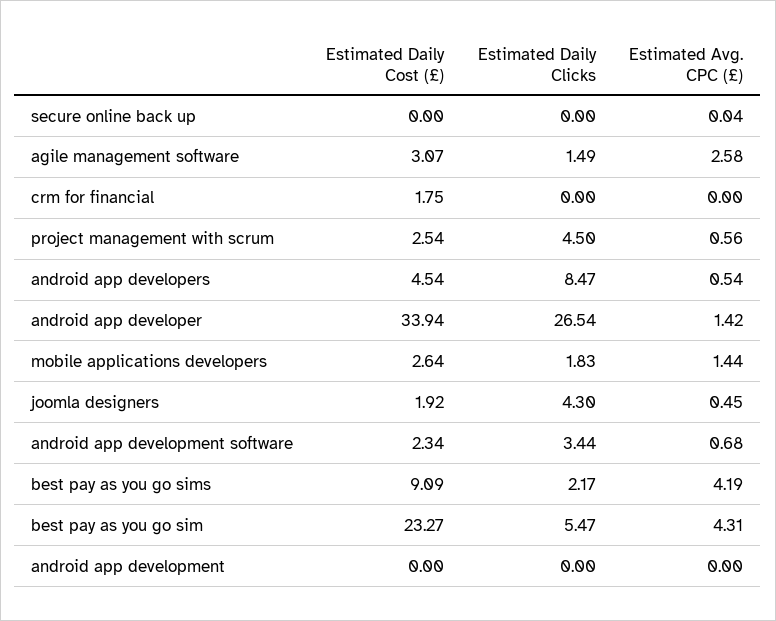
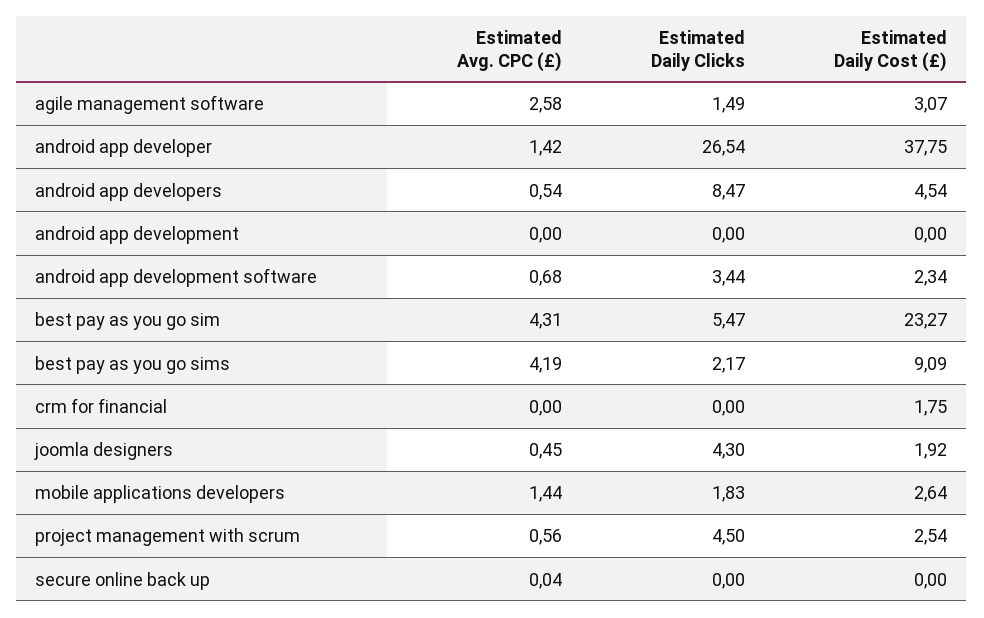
Estimated Daily Cost (£), android app developer: 33.94 -> 37.75

